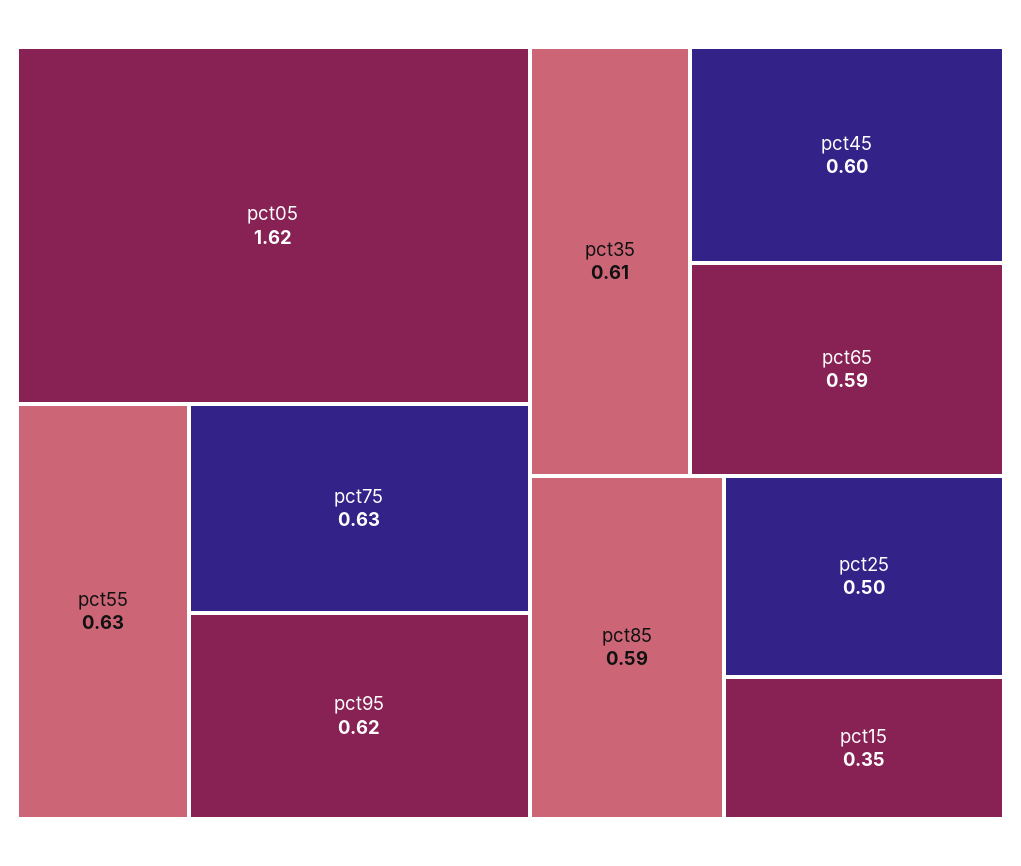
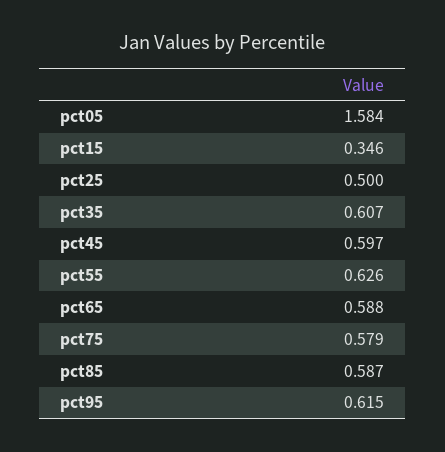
pct05: 1.62 -> 1.584
pct75: 0.63 -> 0.579

